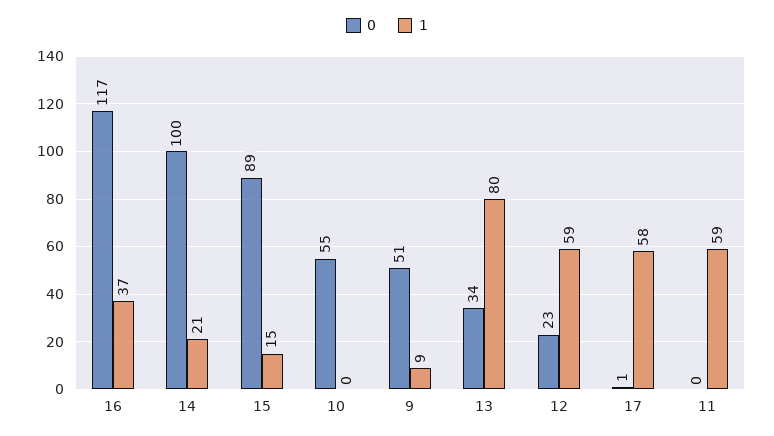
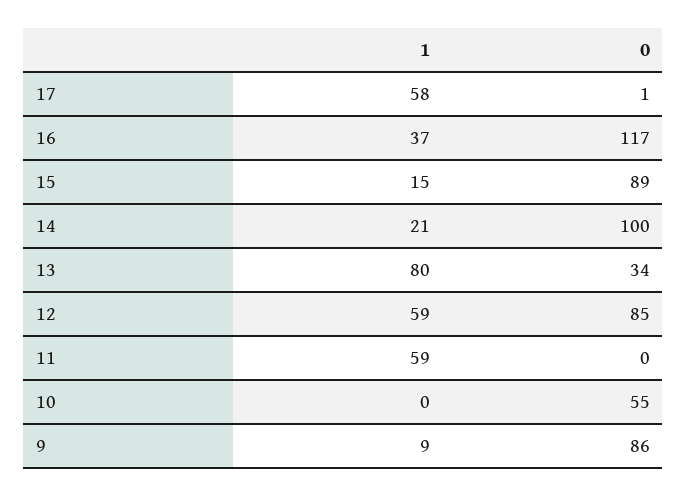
0, 9: 51 -> 86
0, 12: 23 -> 85

